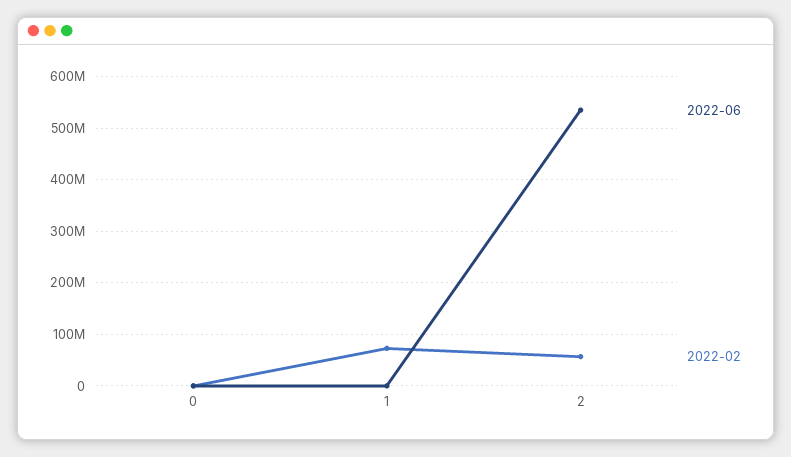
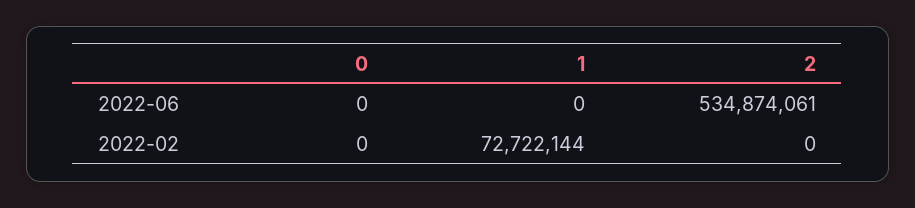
2022-02, 2: 60000000 -> 0

